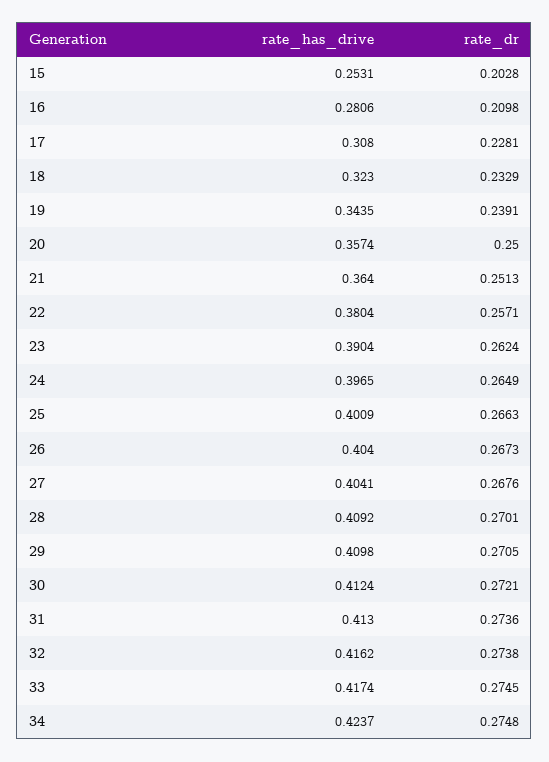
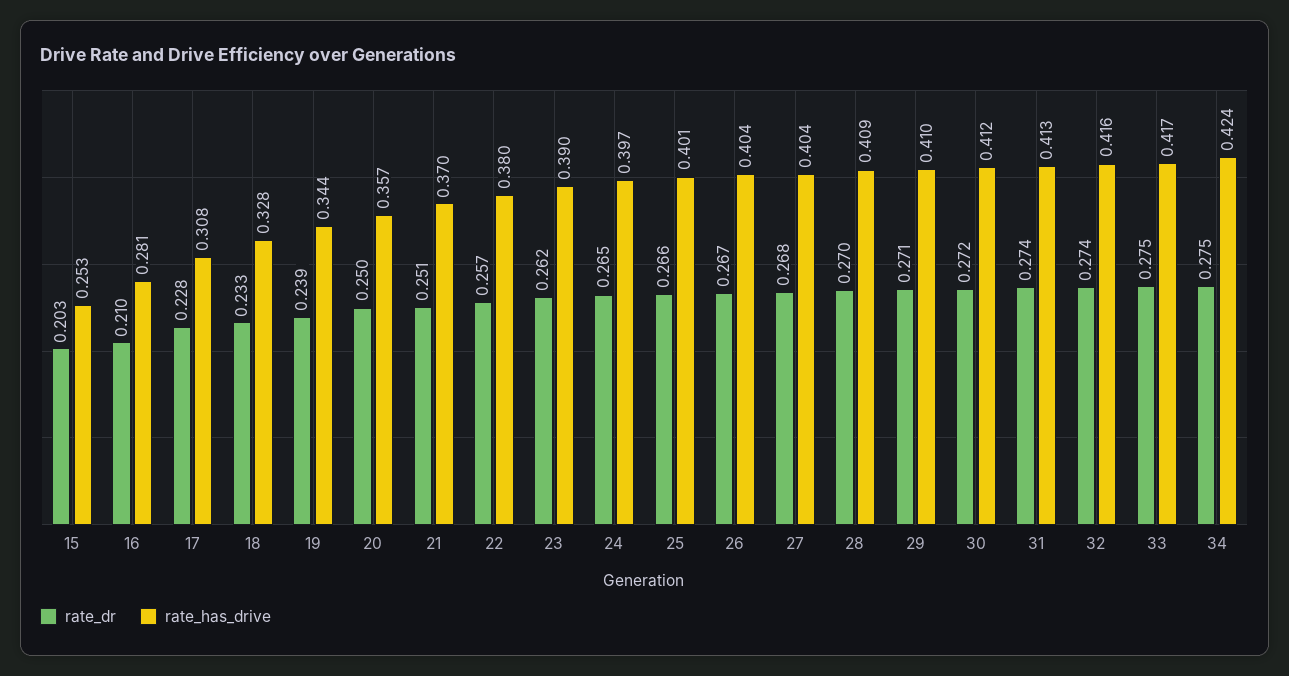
rate_has_drive, 18: 0.323 -> 0.328
rate_has_drive, 21: 0.364 -> 0.37

